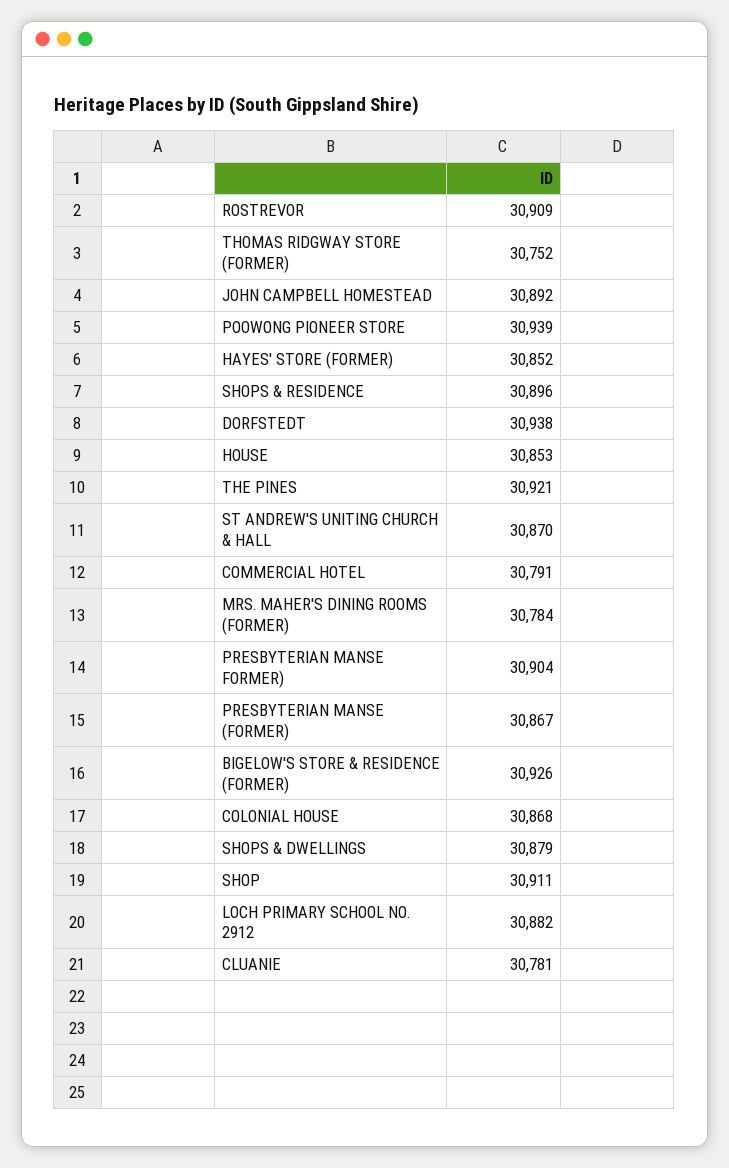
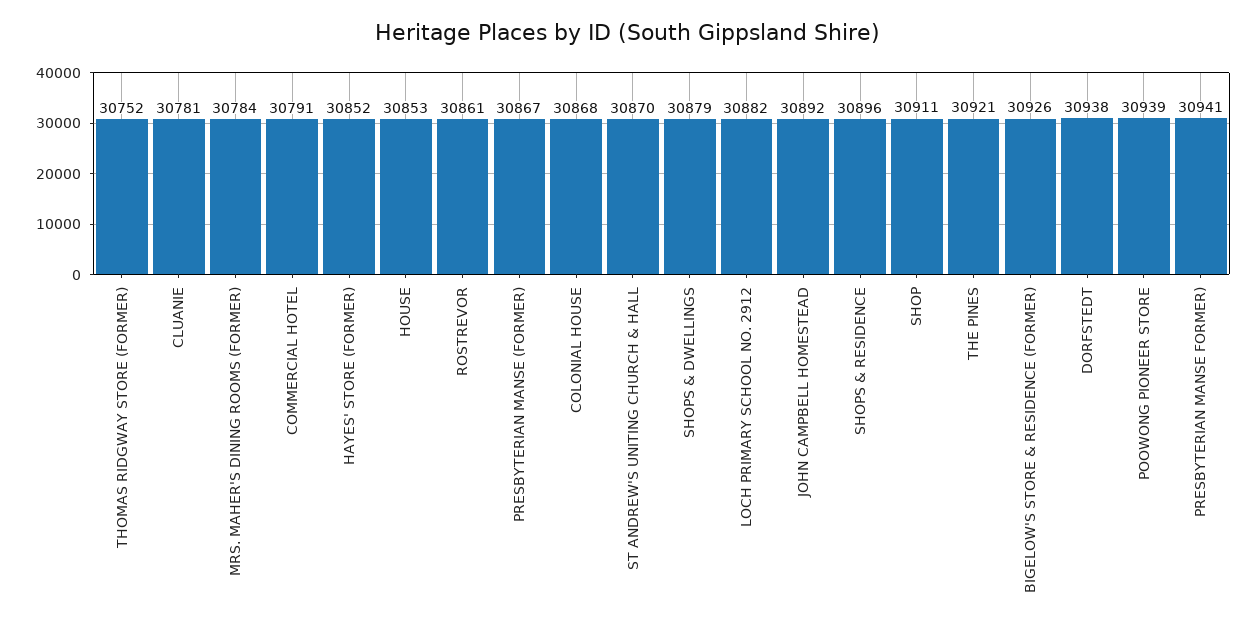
ROSTREVOR: 30909 -> 30861
PRESBYTERIAN MANSE FORMER): 30904 -> 30941

